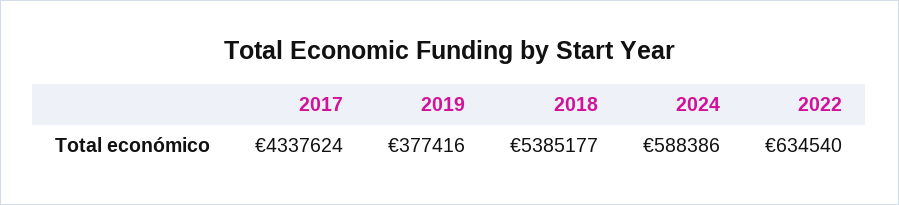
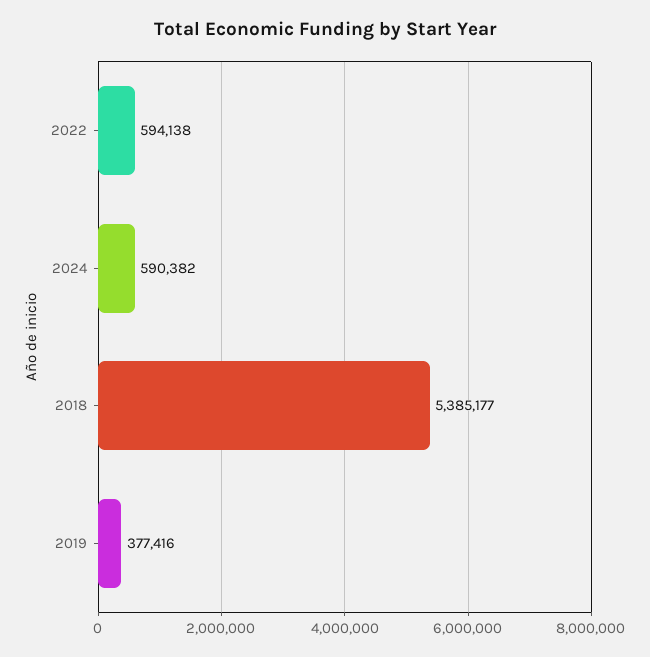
2017: 4337624 -> none
2024: 588386 -> 590382
2022: 634540 -> 594138

